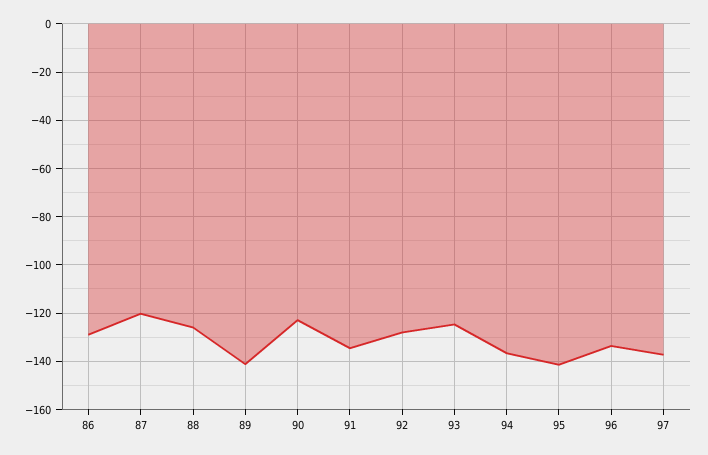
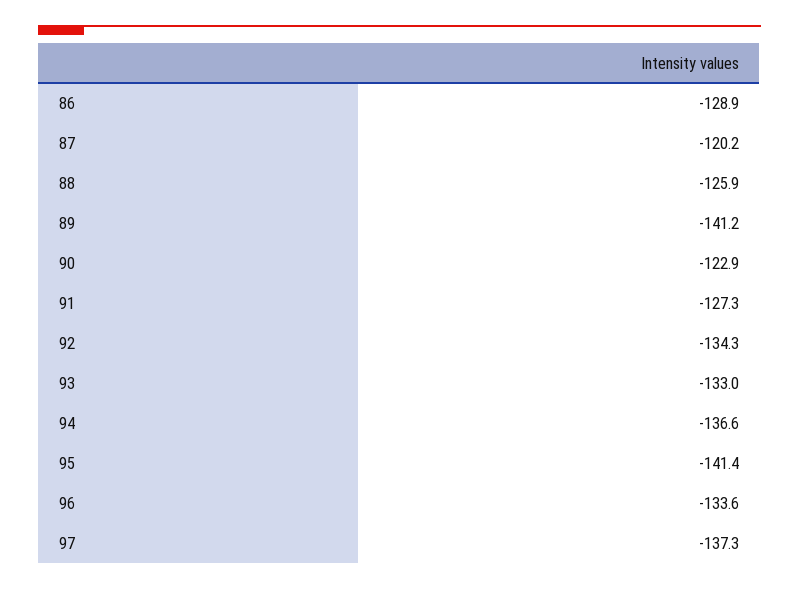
91: -135 -> -127.3
92: -127.5 -> -134.3
93: -125 -> -133

